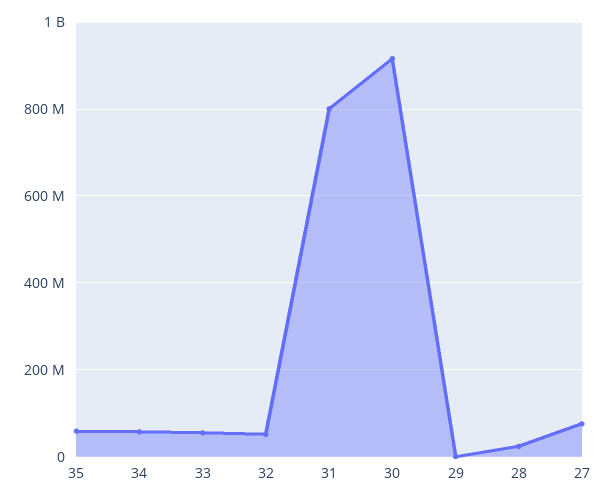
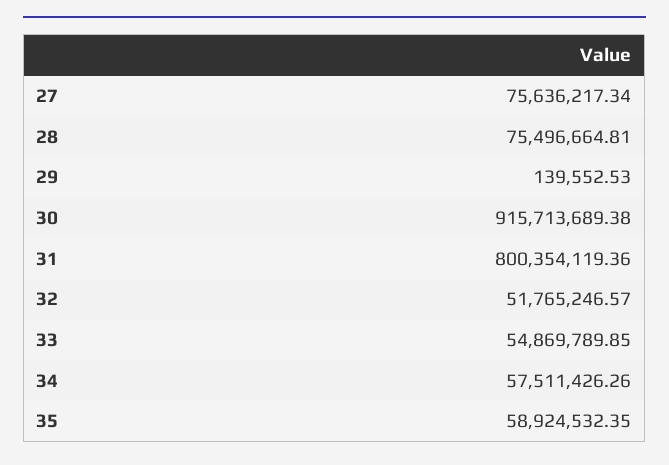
28: 20000000 -> 75496664.81

